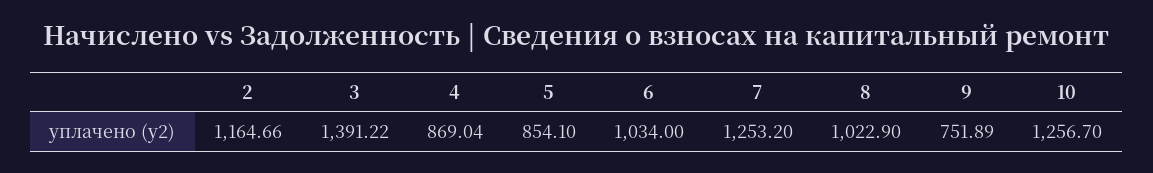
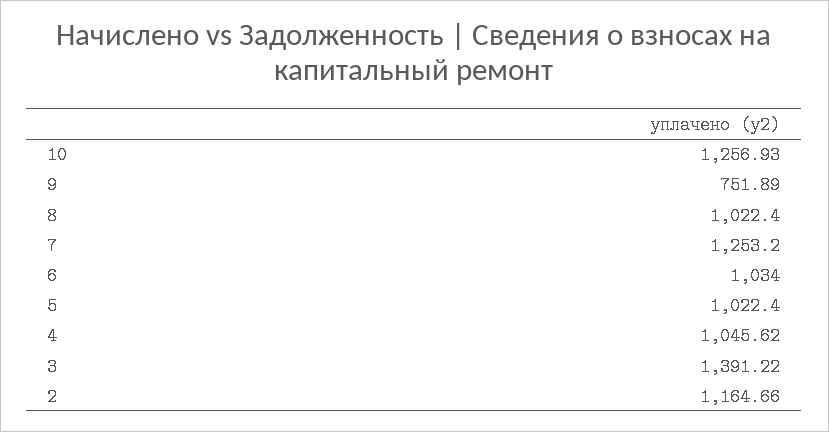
4: 869.04 -> 1045.62
5: 854.1 -> 1022.4
8: 1022.9 -> 1022.4
10: 1256.7 -> 1256.93

